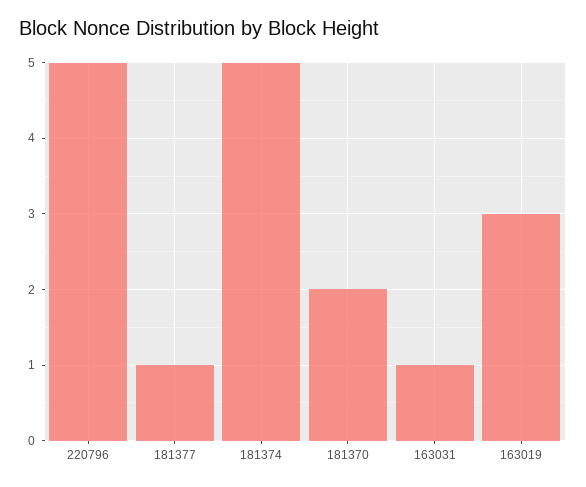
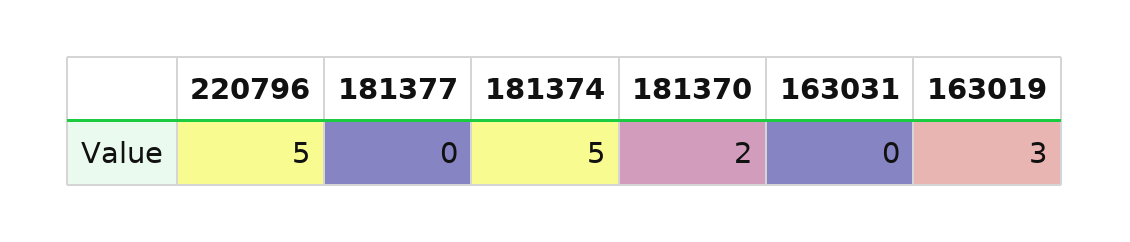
181377: 1 -> 0
163031: 1 -> 0

